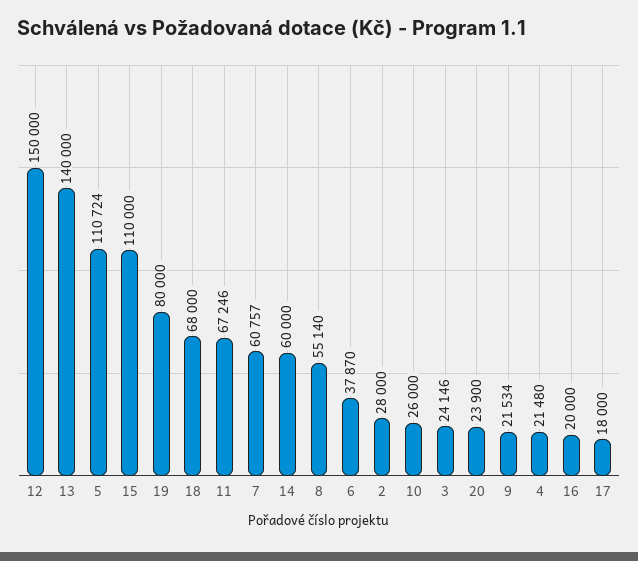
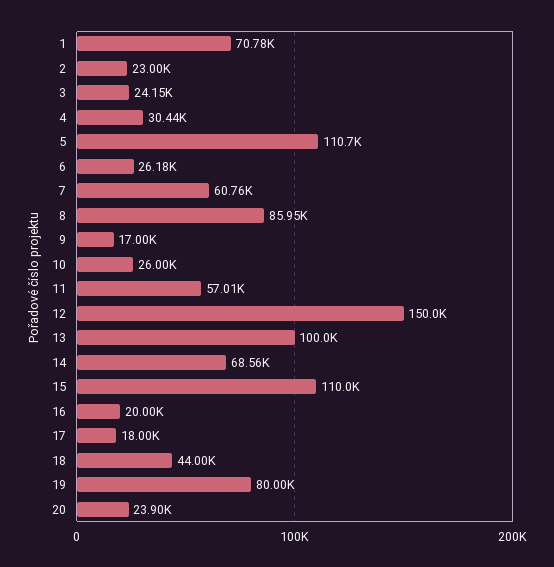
13: 140000 -> 100000
18: 68000 -> 44000
11: 67246 -> 57010
14: 60000 -> 68560
8: 55140 -> 85950
6: 37870 -> 26180
2: 28000 -> 23000
9: 21534 -> 17000
4: 21480 -> 30440
1: none -> 70780

